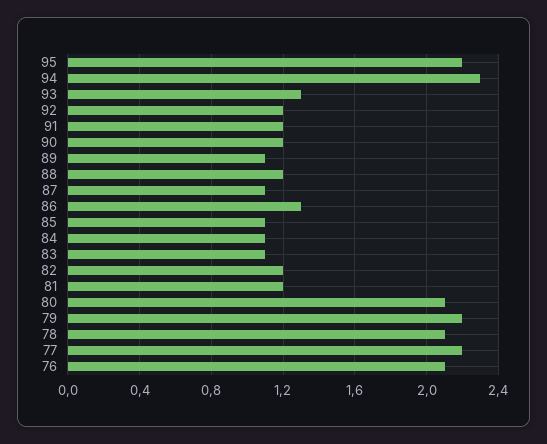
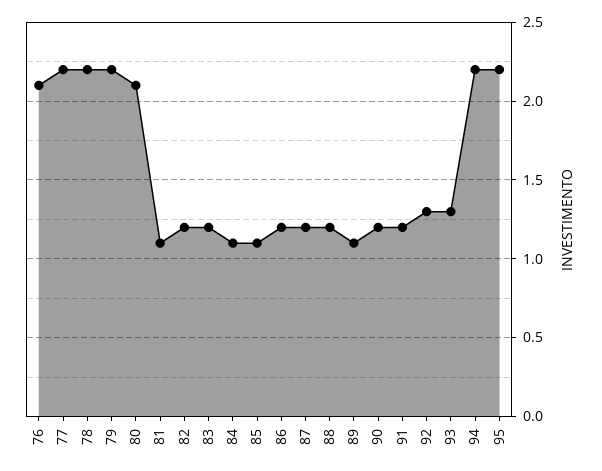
94: 2.3 -> 2.2
92: 1.2 -> 1.3
87: 1.1 -> 1.2
86: 1.3 -> 1.2
83: 1.1 -> 1.2
81: 1.2 -> 1.1
78: 2.1 -> 2.2

